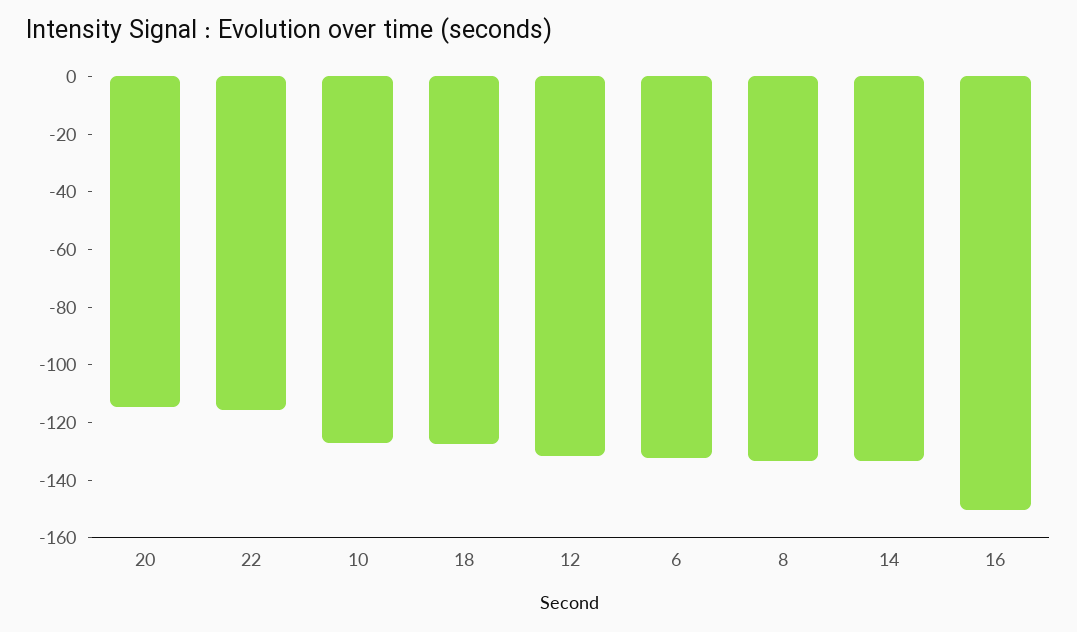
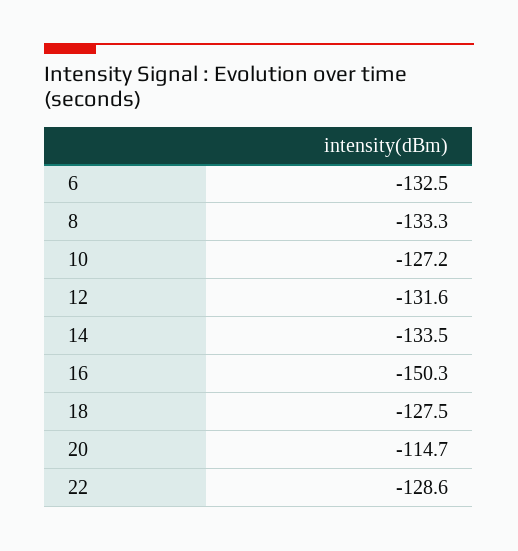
22: -115 -> -128.6

